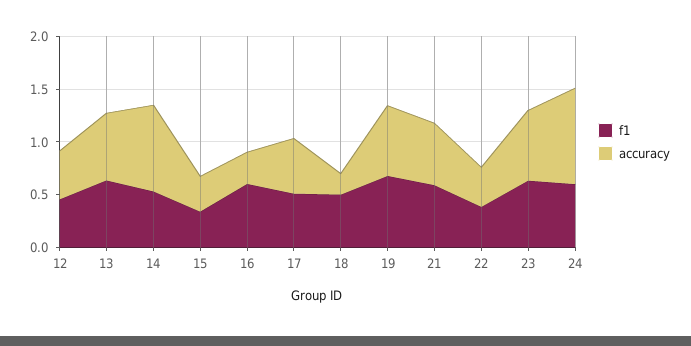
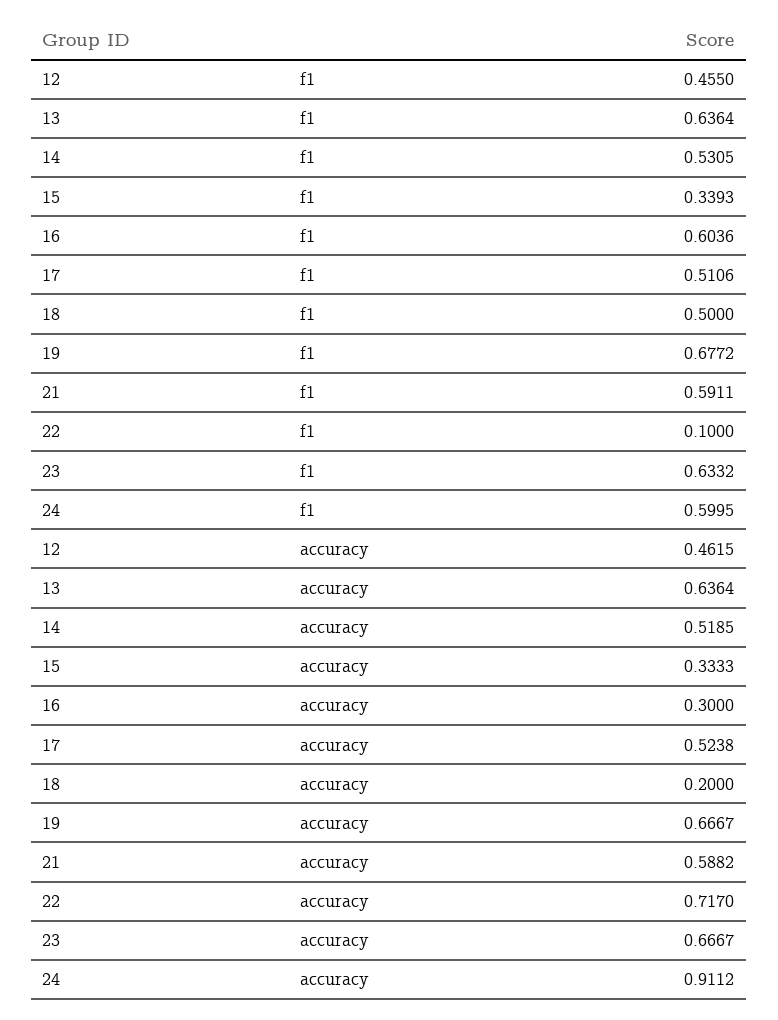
accuracy, 14: 0.8 -> 0.5185
f1, 22: 0.4 -> 0.1
accuracy, 22: 0.4 -> 0.717

